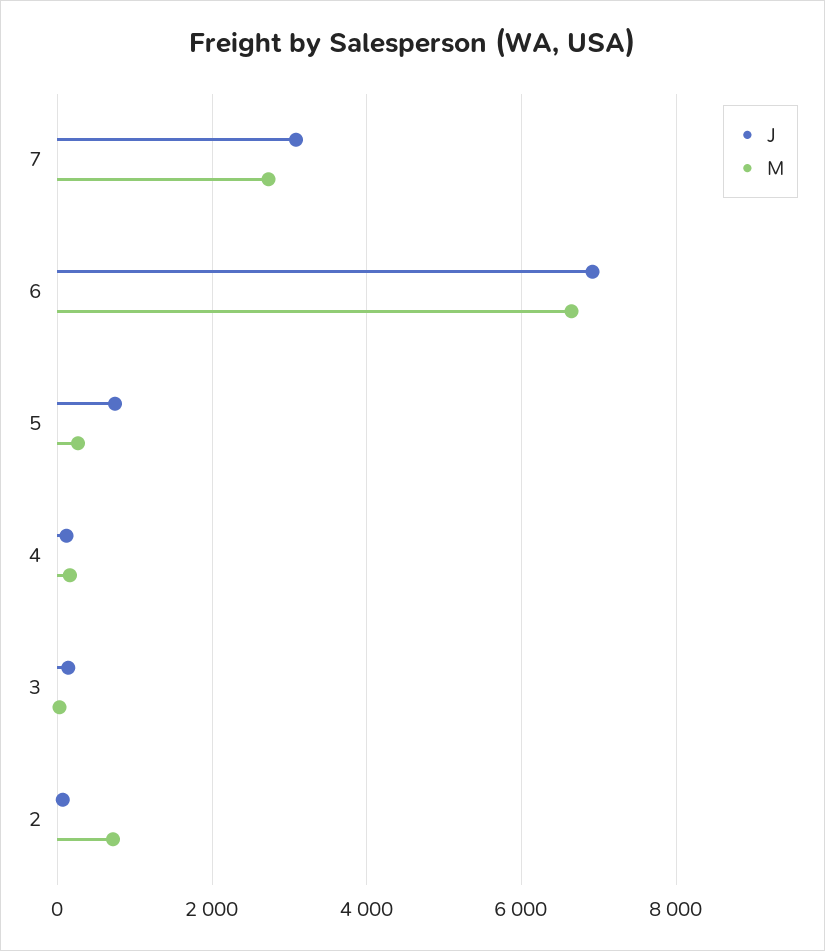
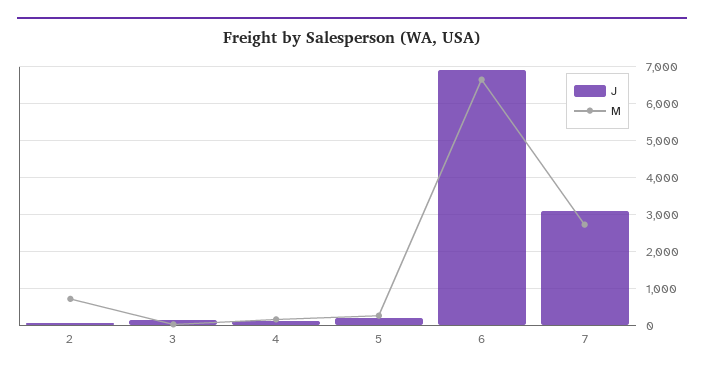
J, 5: 800 -> 200

